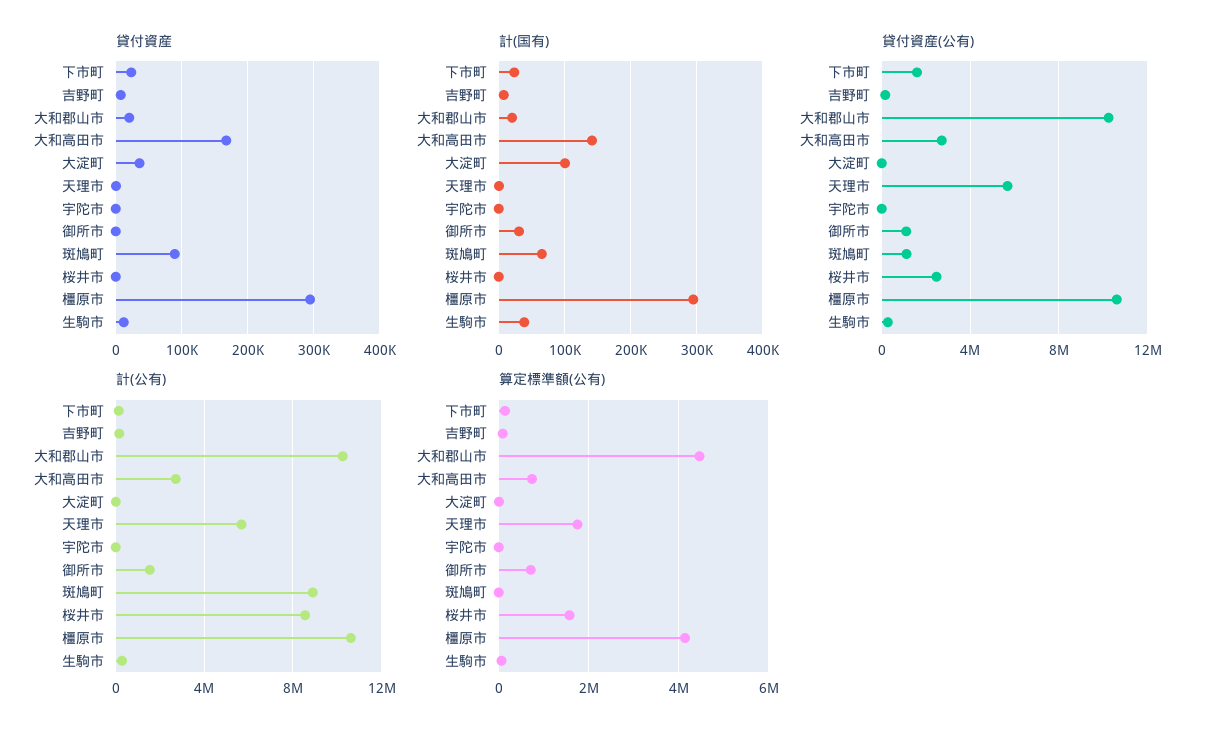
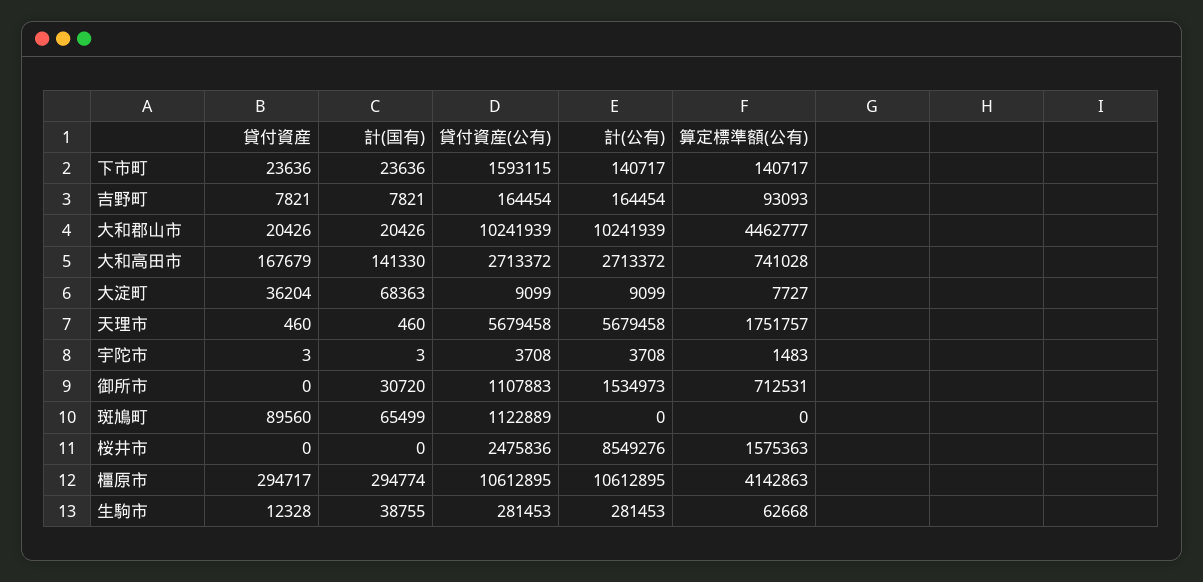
計(国有), 大淀町: 100000 -> 68363
計(公有), 斑鳩町: 9000000 -> 0

